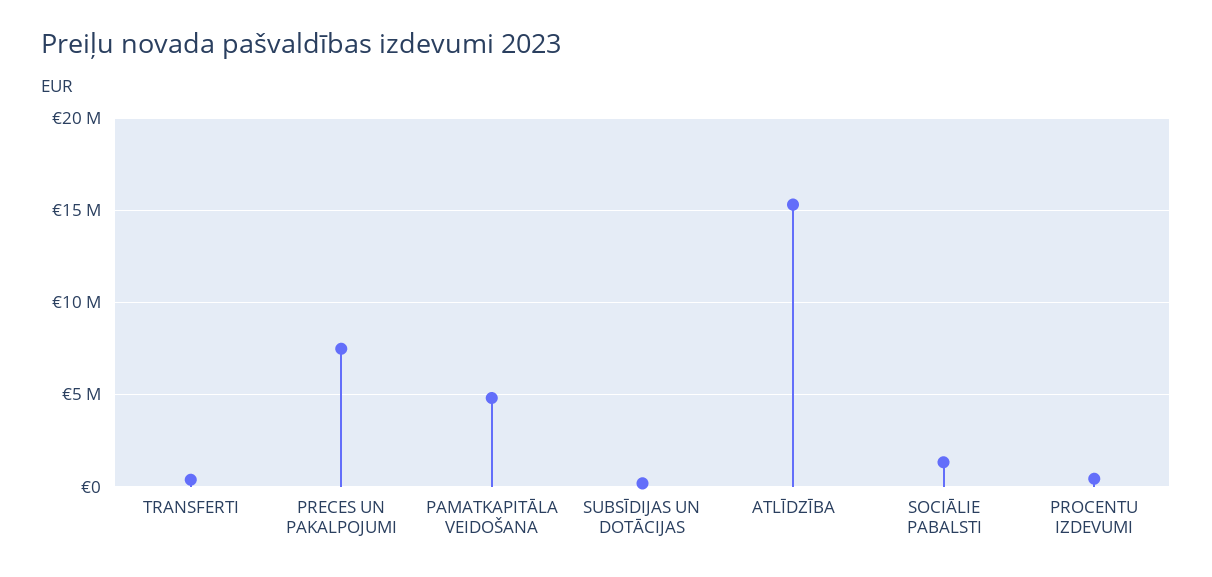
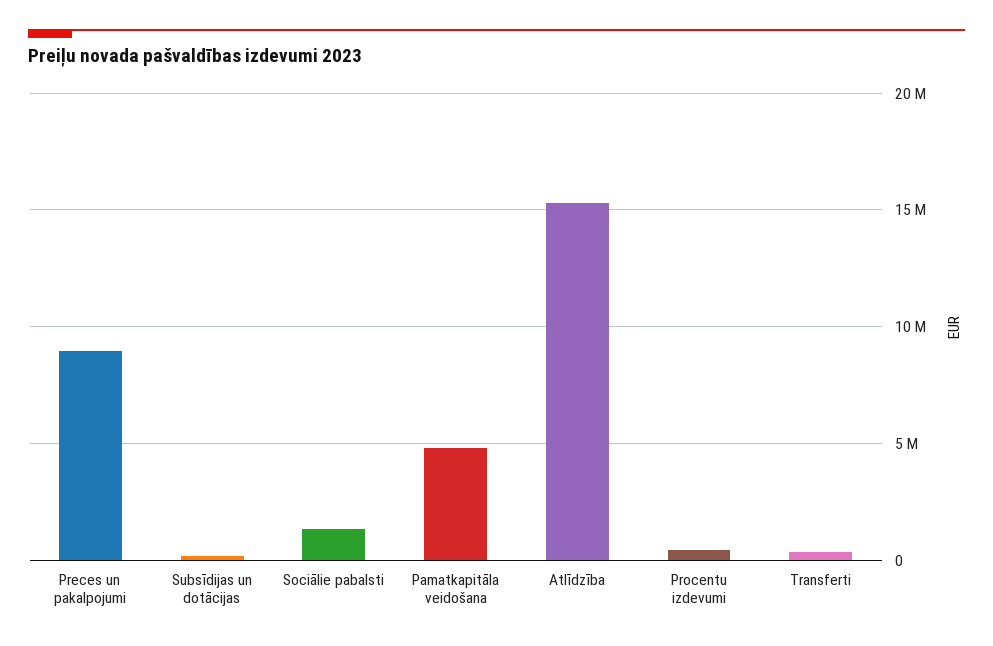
PRECES UN PAKALPOJUMI: 7500000 -> 9000000

